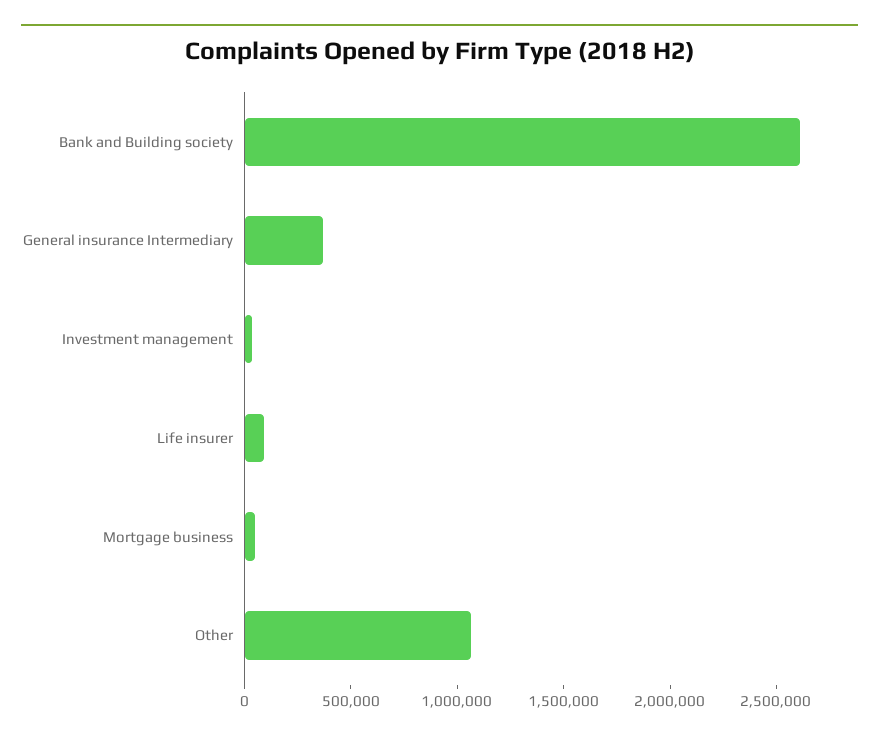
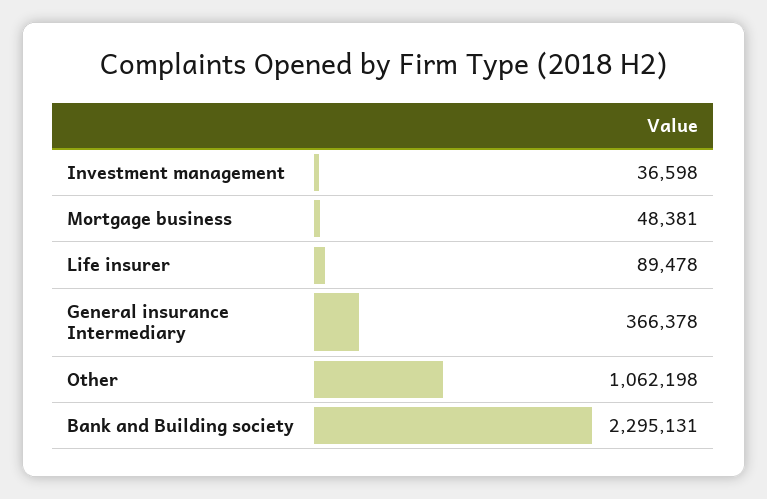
Bank and Building society: 2600000 -> 2295131

